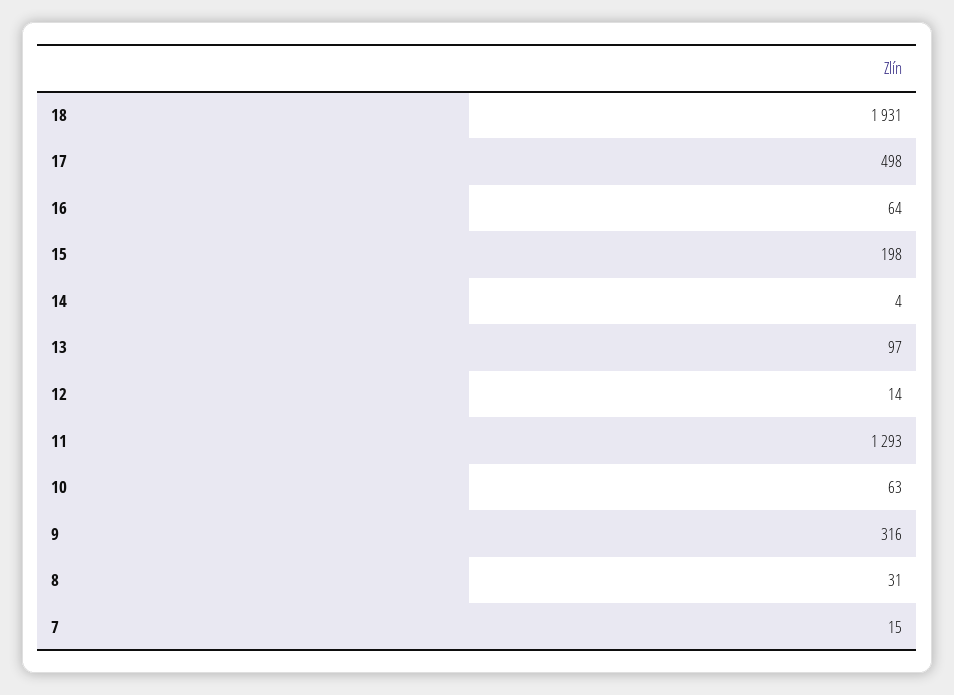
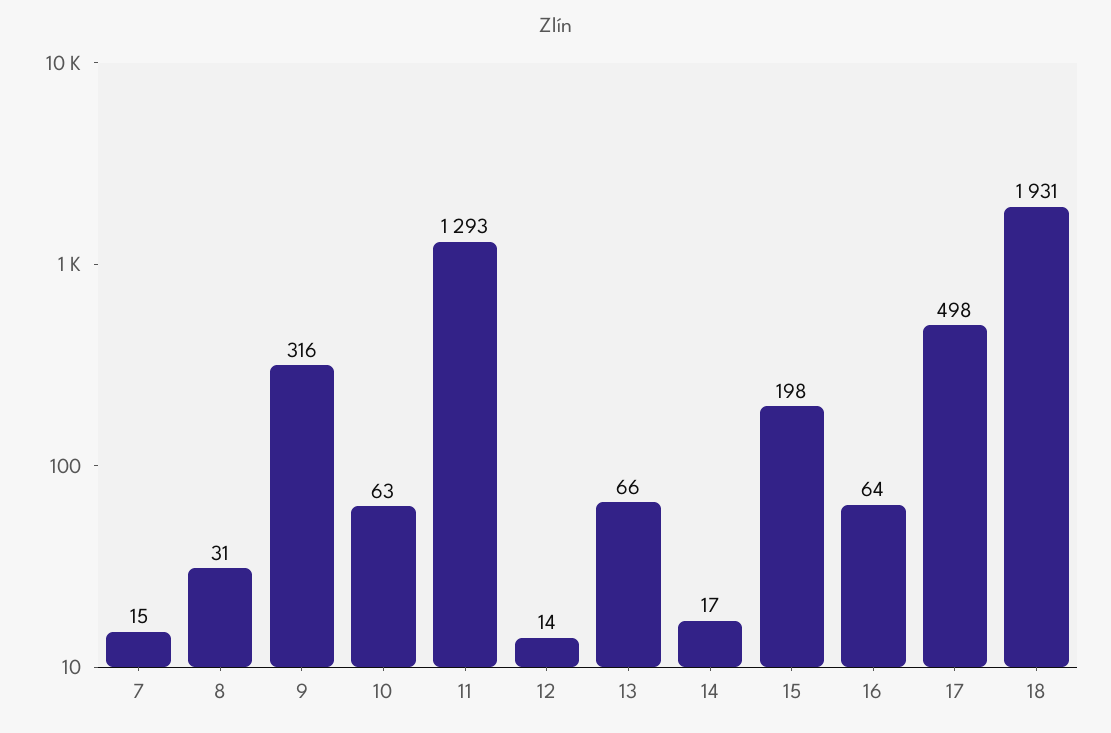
14: 4 -> 17
13: 97 -> 66

